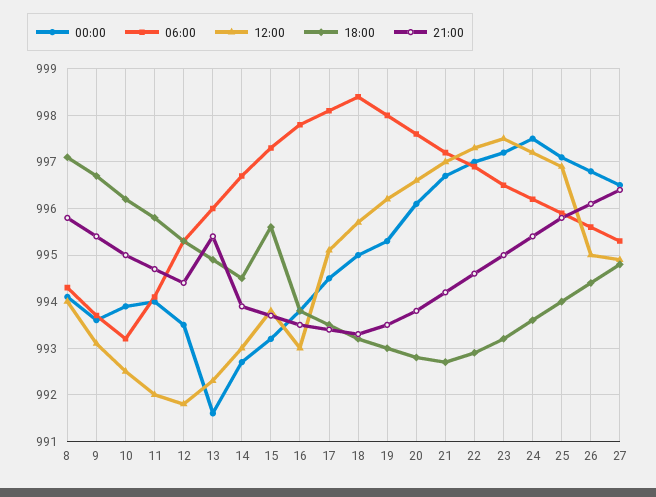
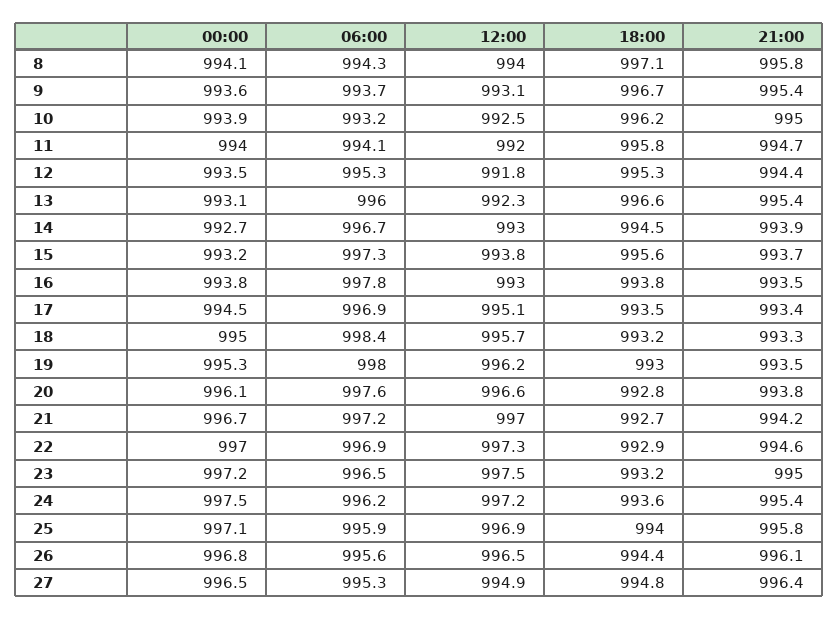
00:00, 13: 991.5 -> 993.1
18:00, 13: 995 -> 996.6
06:00, 17: 998 -> 996.9
12:00, 26: 995 -> 996.5

